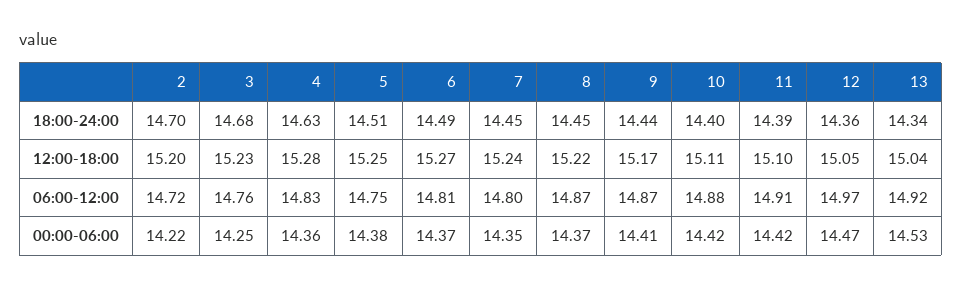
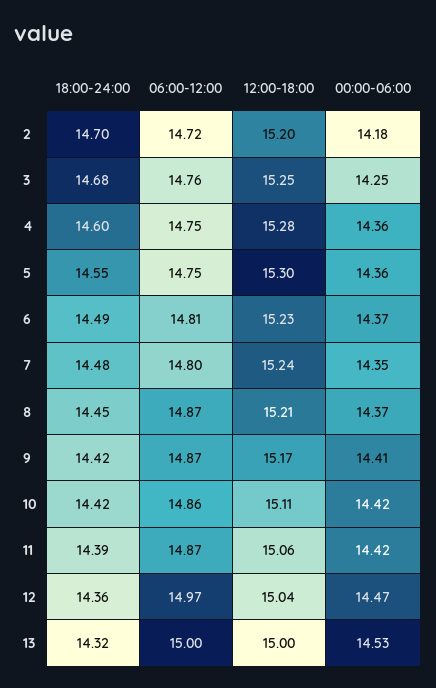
4, 18:00-24:00: 14.63 -> 14.6
5, 18:00-24:00: 14.51 -> 14.55
7, 18:00-24:00: 14.45 -> 14.48
9, 18:00-24:00: 14.44 -> 14.42
10, 18:00-24:00: 14.4 -> 14.42
13, 18:00-24:00: 14.34 -> 14.32
3, 12:00-18:00: 15.23 -> 15.25
5, 12:00-18:00: 15.25 -> 15.3
6, 12:00-18:00: 15.27 -> 15.23
8, 12:00-18:00: 15.22 -> 15.21
11, 12:00-18:00: 15.1 -> 15.06
12, 12:00-18:00: 15.05 -> 15.04
13, 12:00-18:00: 15.04 -> 15
4, 06:00-12:00: 14.83 -> 14.75
10, 06:00-12:00: 14.88 -> 14.86
11, 06:00-12:00: 14.91 -> 14.87
13, 06:00-12:00: 14.92 -> 15
2, 00:00-06:00: 14.22 -> 14.18
5, 00:00-06:00: 14.38 -> 14.36

